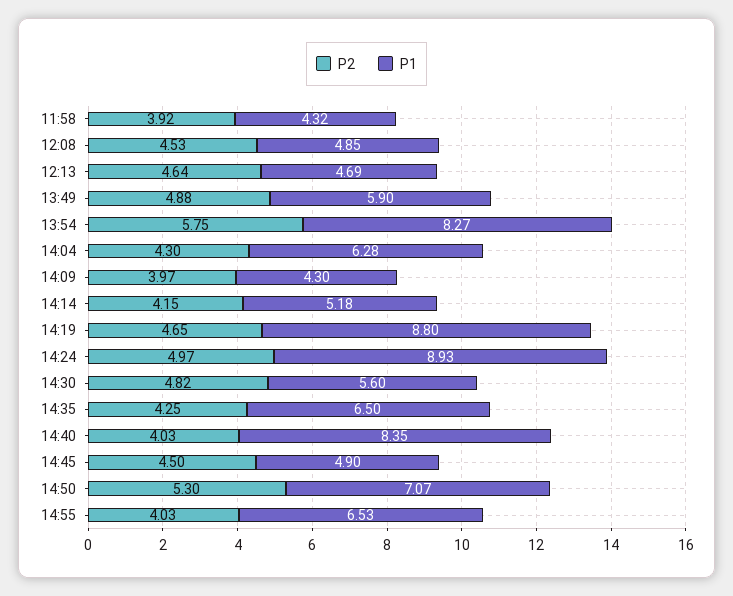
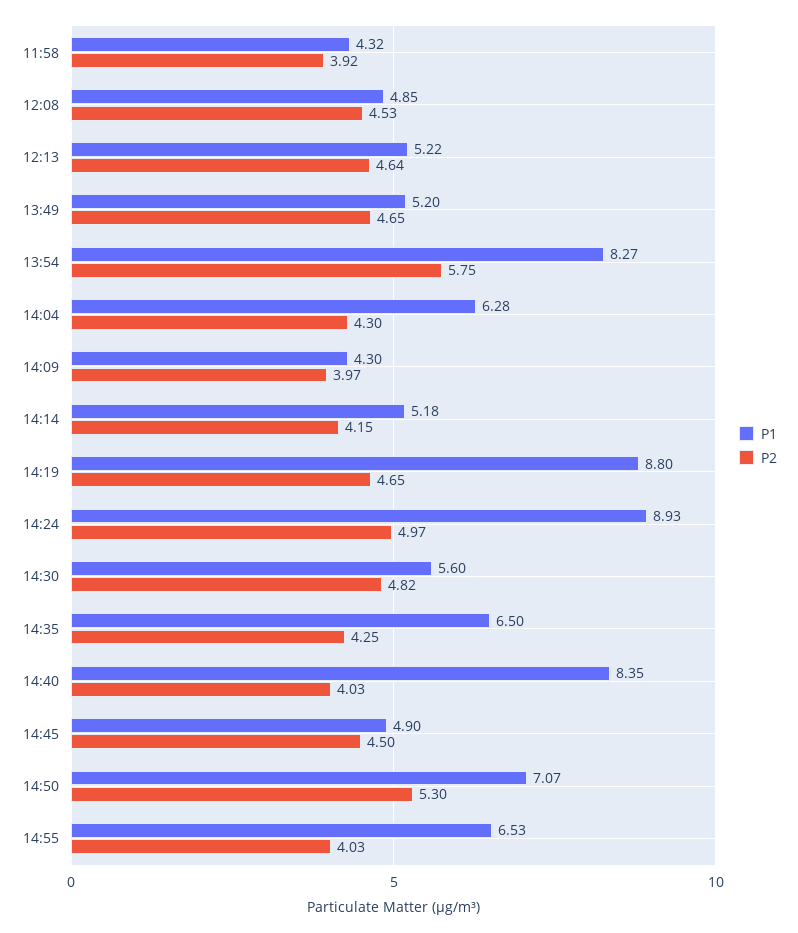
P1, 12:13: 4.69 -> 5.22
P2, 13:49: 4.88 -> 4.65
P1, 13:49: 5.9 -> 5.2

